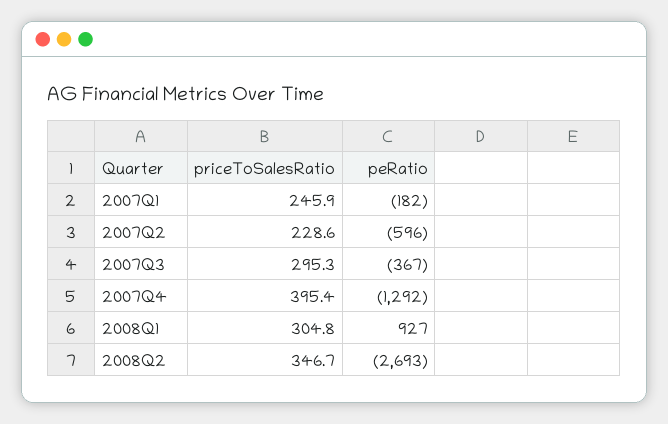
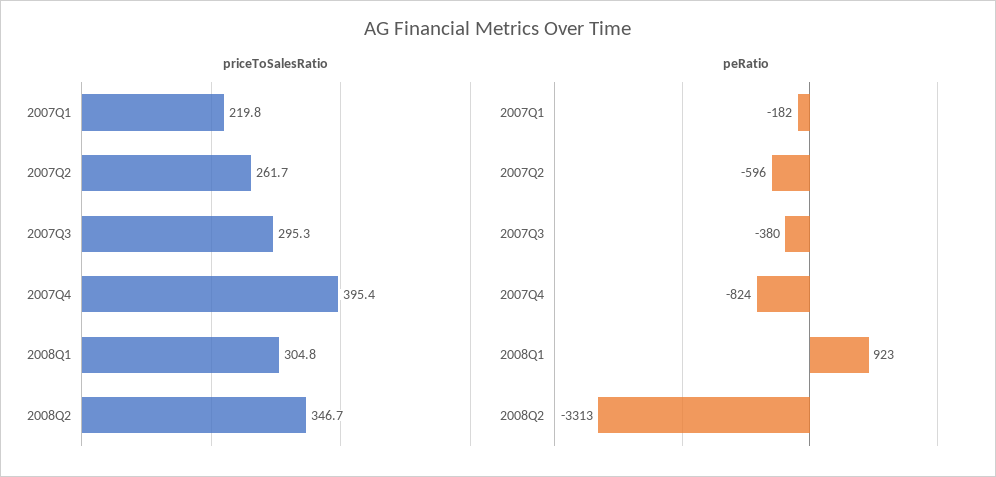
priceToSalesRatio, 2007Q1: 245.9 -> 219.8
priceToSalesRatio, 2007Q2: 228.6 -> 261.7
peRatio, 2007Q3: -367 -> -380
peRatio, 2007Q4: -1292 -> -824
peRatio, 2008Q1: 927 -> 923
peRatio, 2008Q2: -2693 -> -3313

